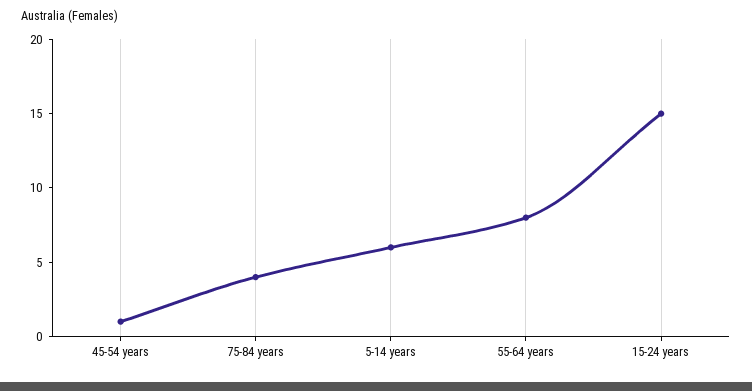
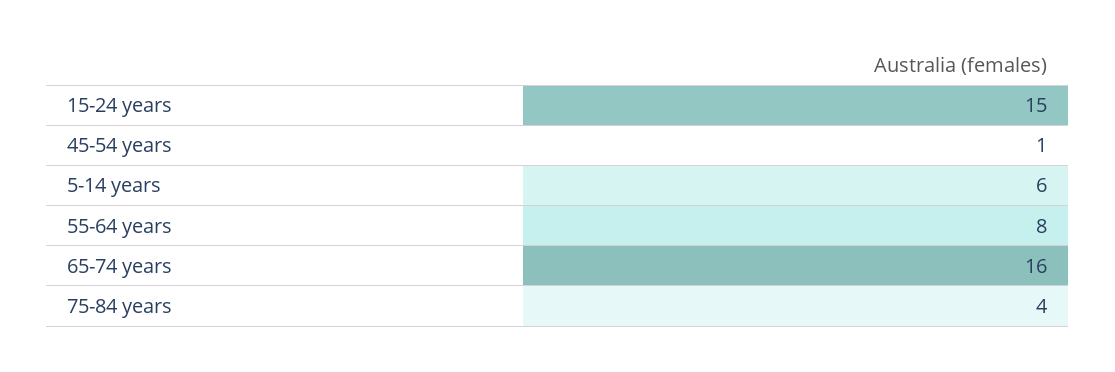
65-74 years: none -> 16

